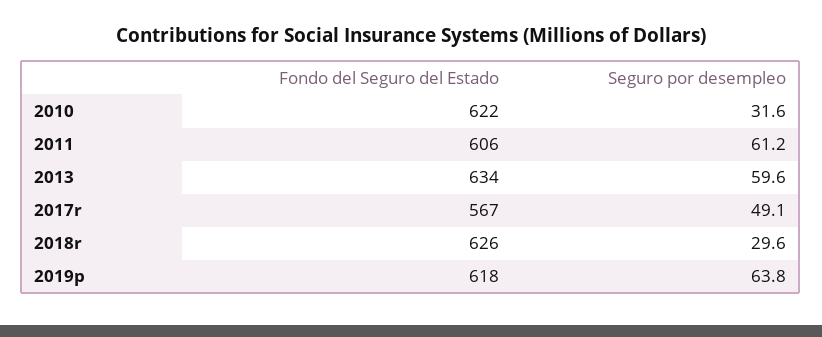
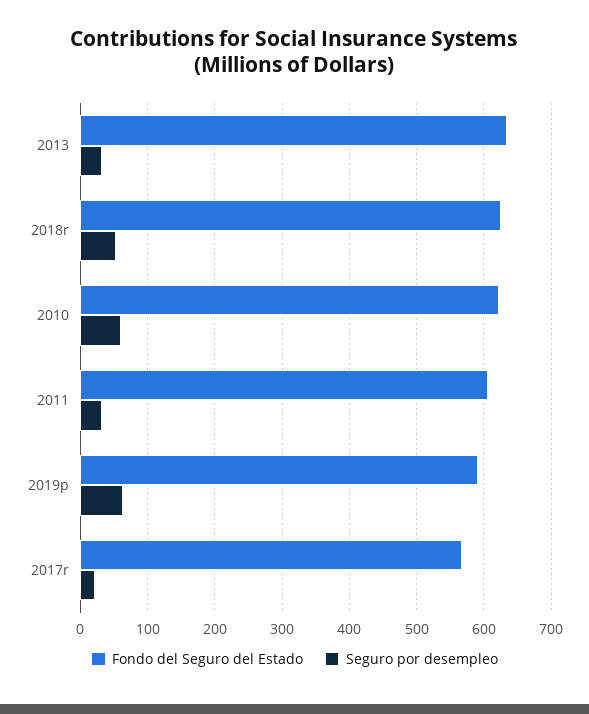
Seguro por desempleo, 2010: 31.6 -> 60
Seguro por desempleo, 2011: 61.2 -> 30
Seguro por desempleo, 2013: 59.6 -> 30
Seguro por desempleo, 2017r: 49.1 -> 20
Seguro por desempleo, 2018r: 29.6 -> 50
Fondo del Seguro del Estado, 2019p: 618 -> 590

